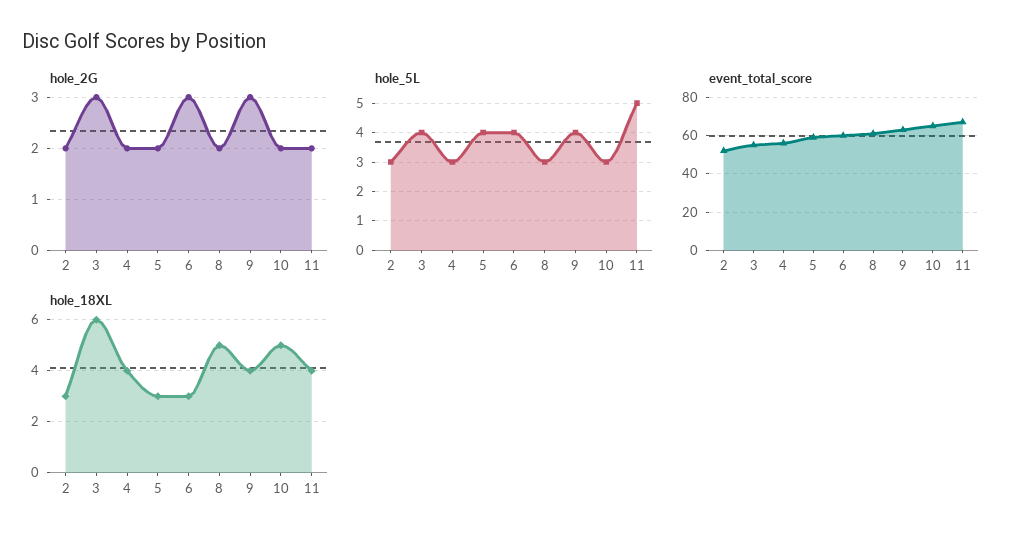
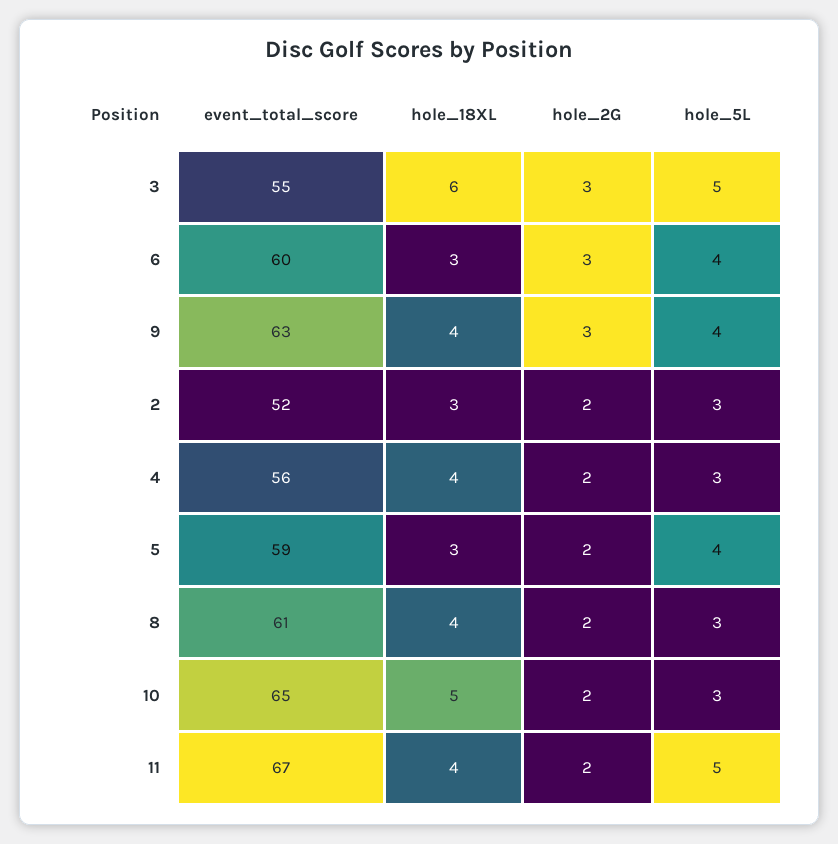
hole_5L, 3: 4 -> 5
hole_18XL, 8: 5 -> 4

